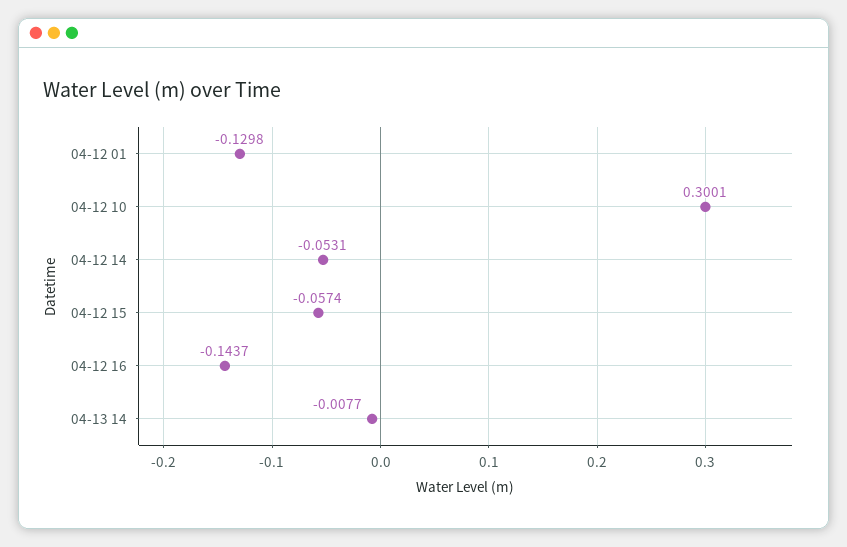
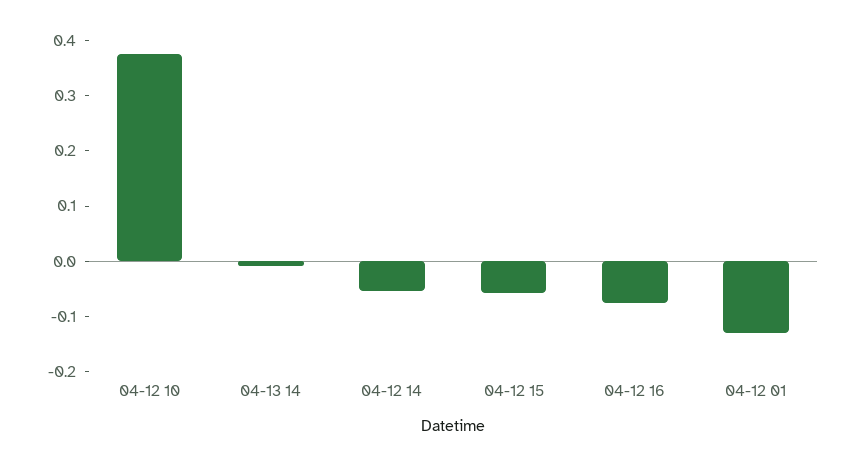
04-12 10: 0.3001 -> 0.38
04-12 16: -0.1437 -> -0.08

